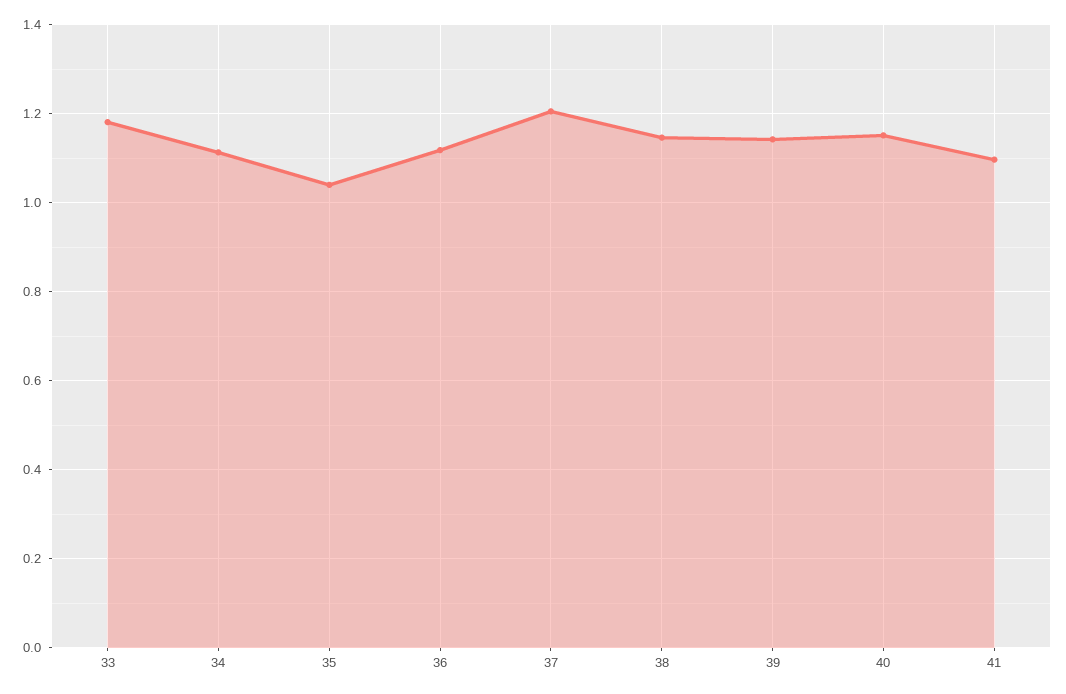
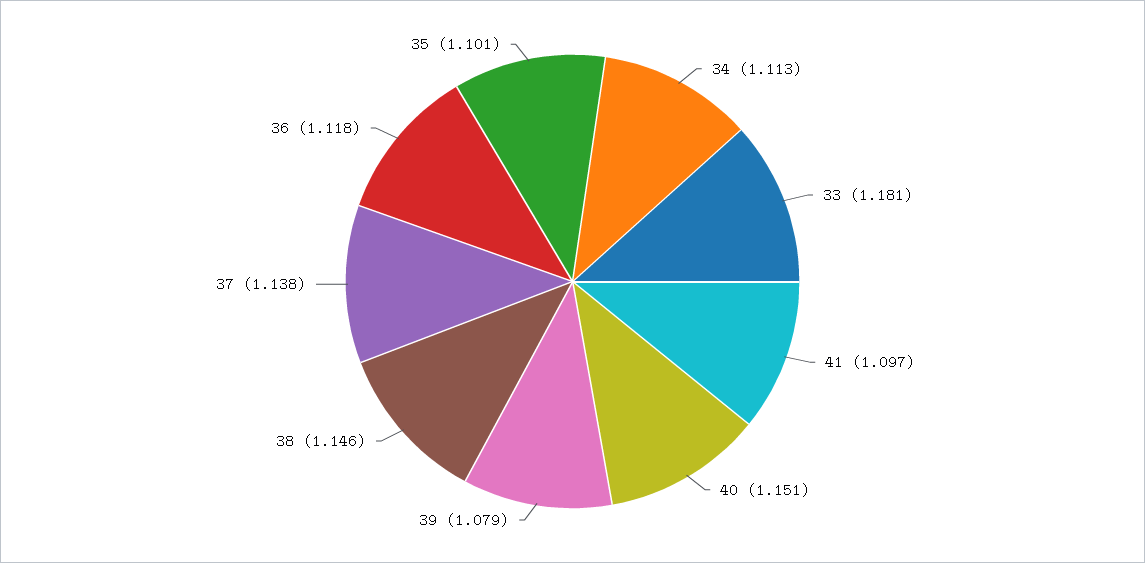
35: 1.04 -> 1.101
37: 1.2 -> 1.138
39: 1.14 -> 1.079

